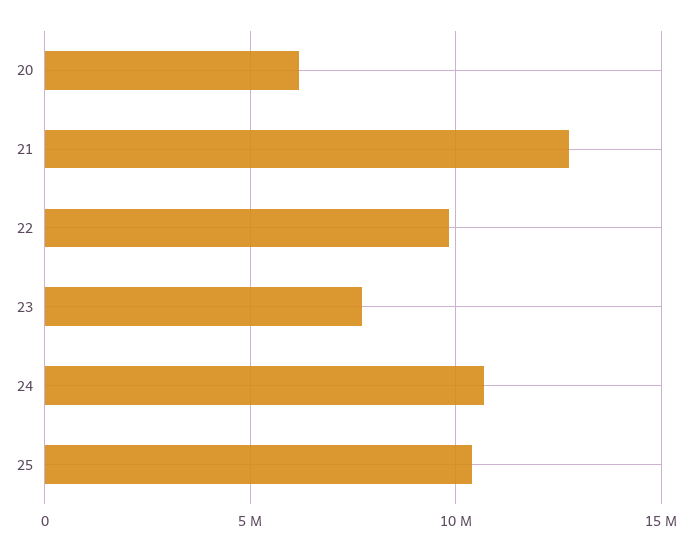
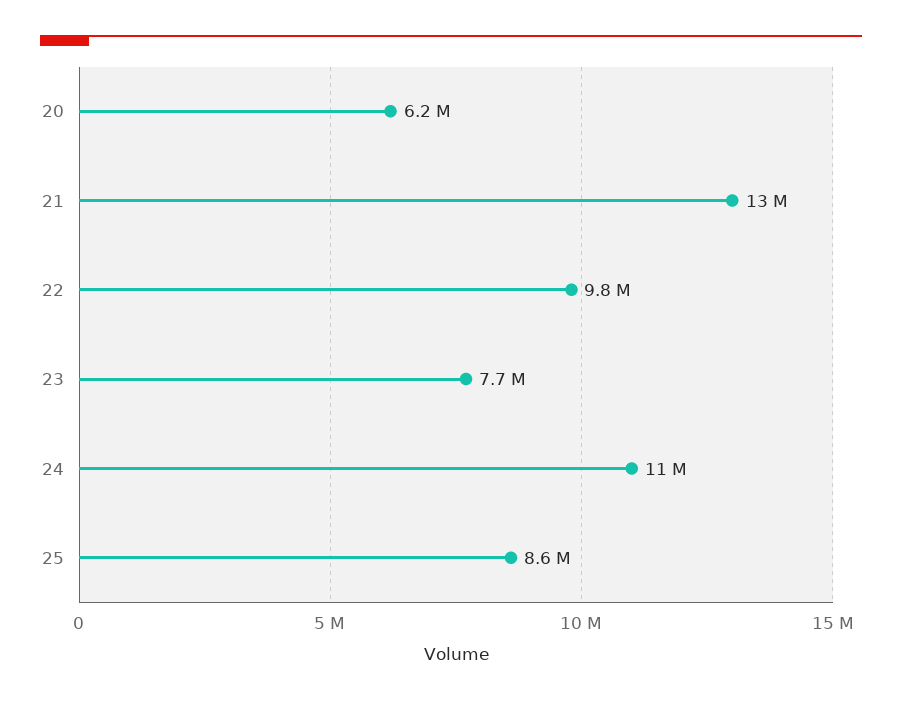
25: 10500000 -> 8600000

